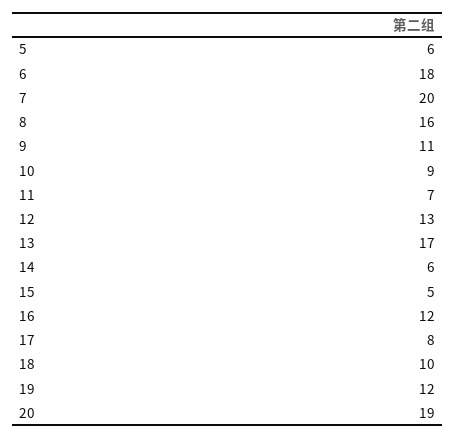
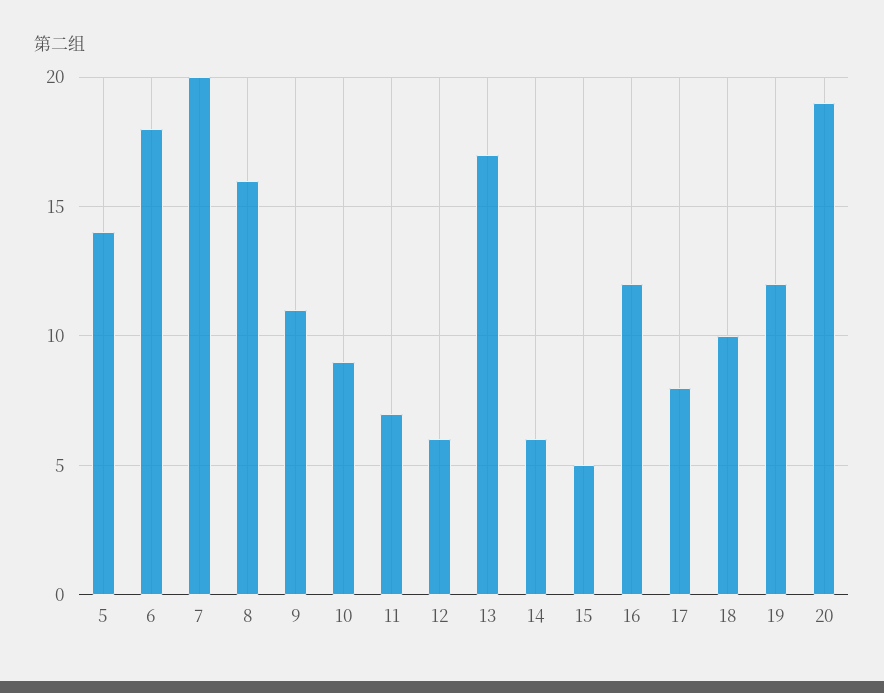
5: 6 -> 14
12: 13 -> 6

